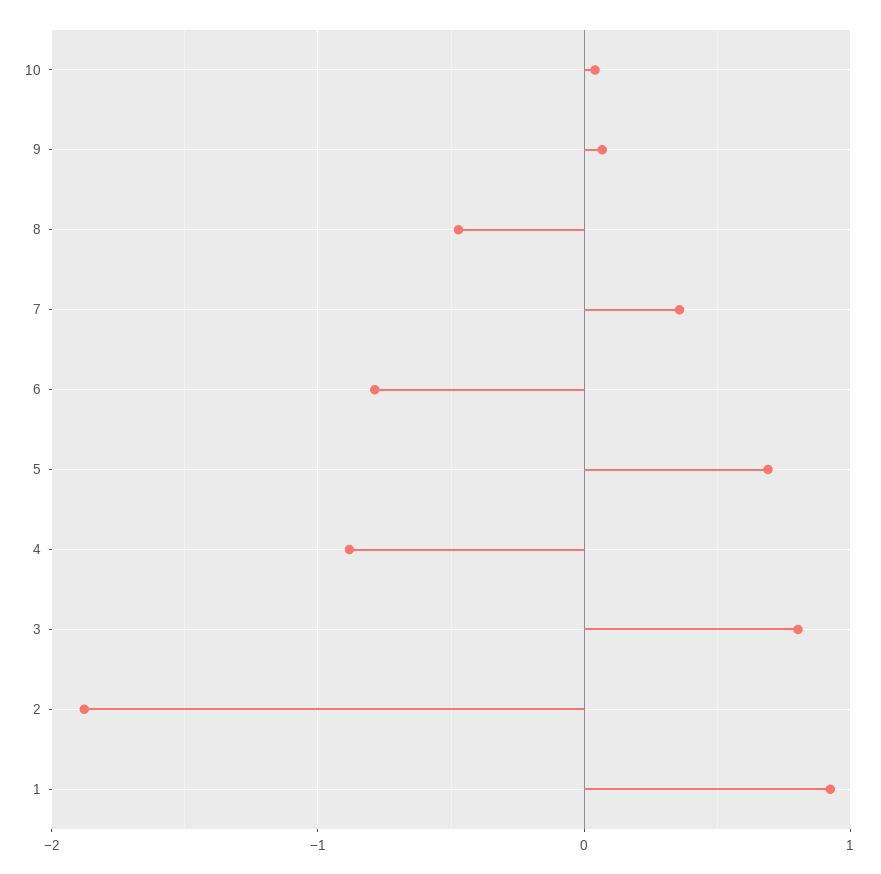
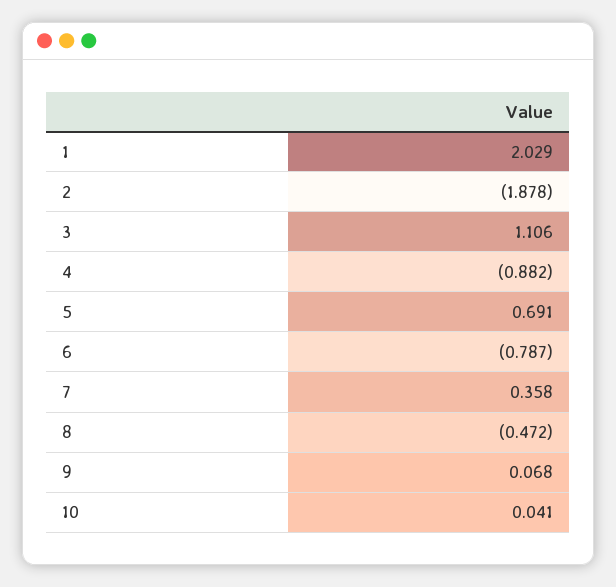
3: 0.8 -> 1.106
1: 0.9 -> 2.029

